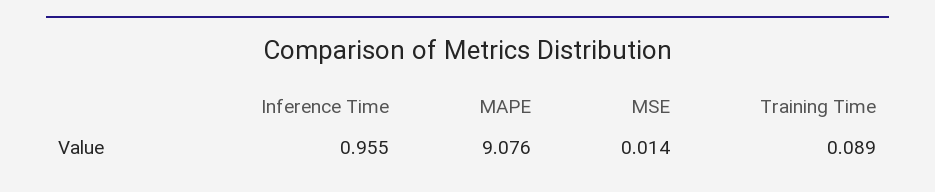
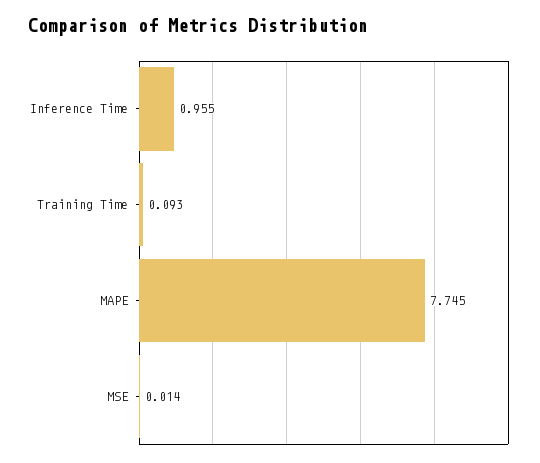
MAPE: 9.076 -> 7.745
Training Time: 0.089 -> 0.093

